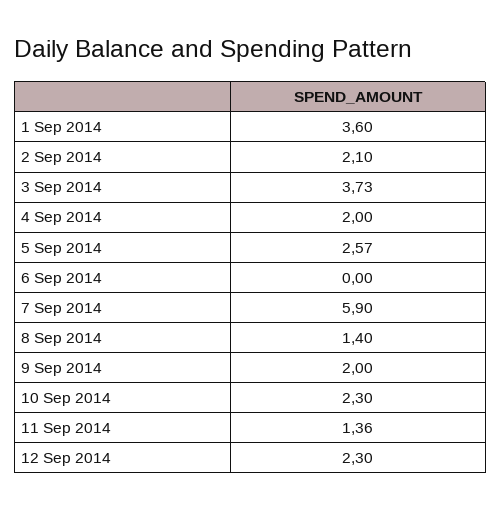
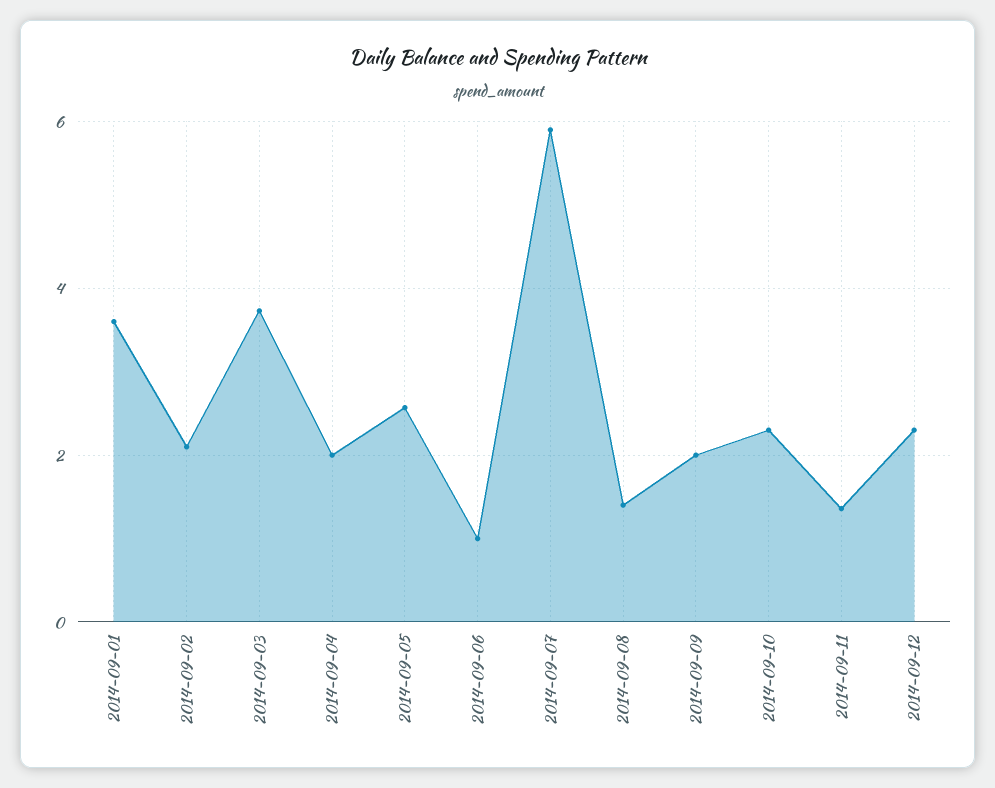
6 Sep 2014: 0 -> 1

